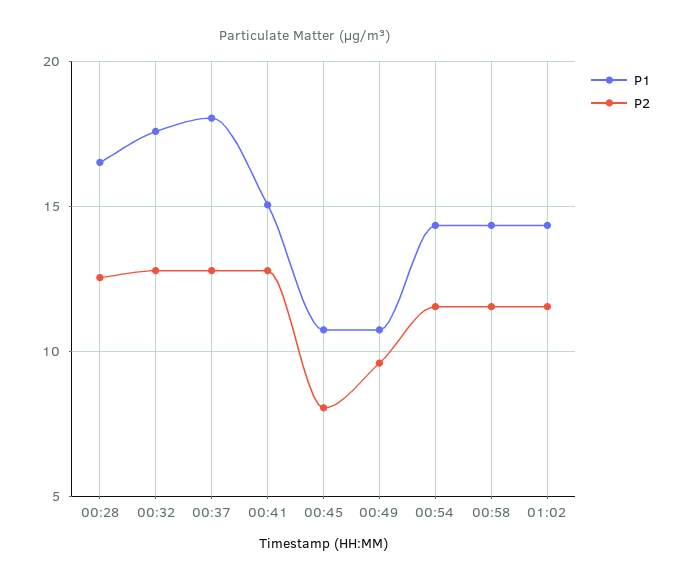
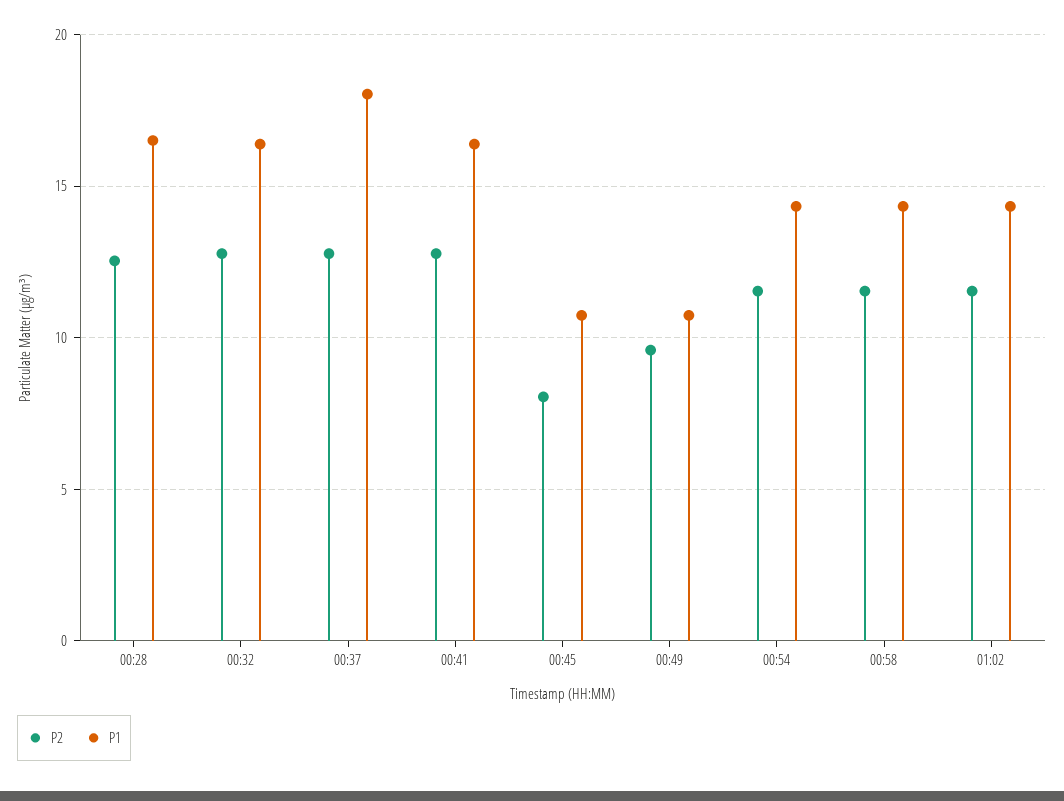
P1, 00:32: 17.5 -> 16.5
P1, 00:41: 15 -> 16.5

